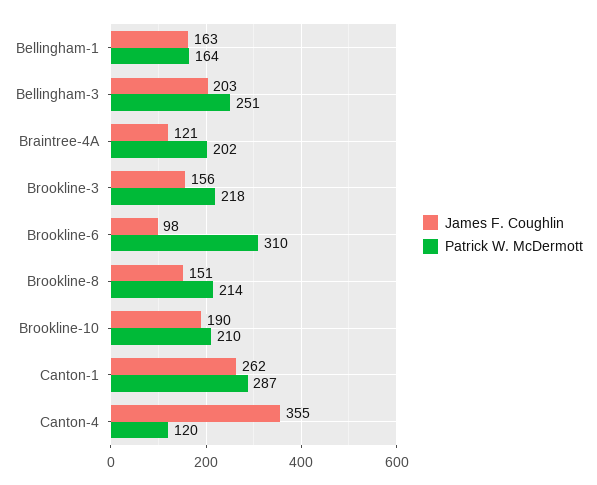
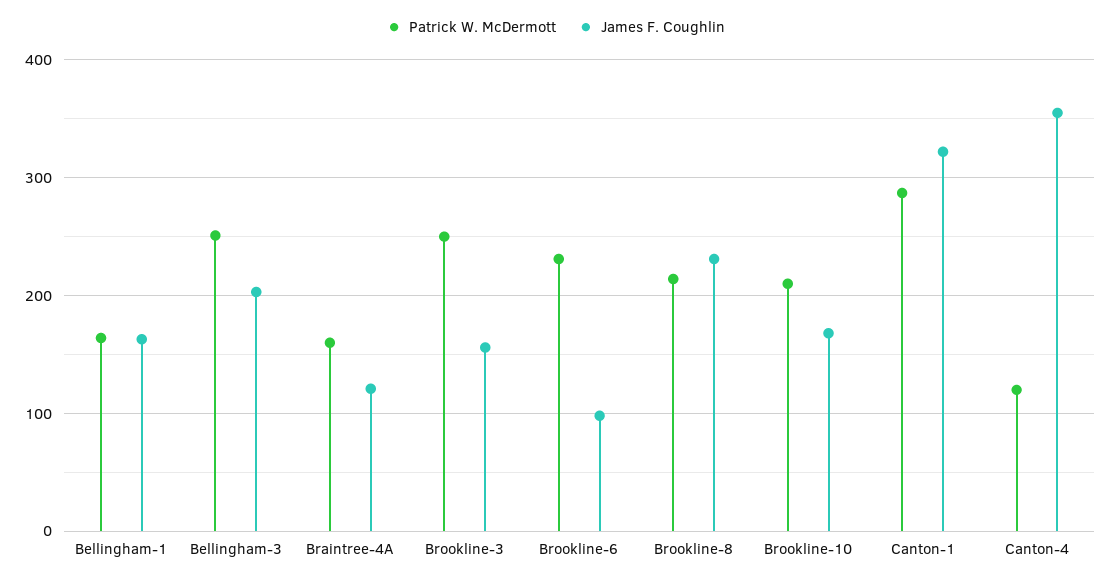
Patrick W. McDermott, Braintree-4A: 202 -> 160
Patrick W. McDermott, Brookline-3: 218 -> 250
Patrick W. McDermott, Brookline-6: 310 -> 230
James F. Coughlin, Brookline-8: 151 -> 230
James F. Coughlin, Brookline-10: 190 -> 170
James F. Coughlin, Canton-1: 262 -> 320

